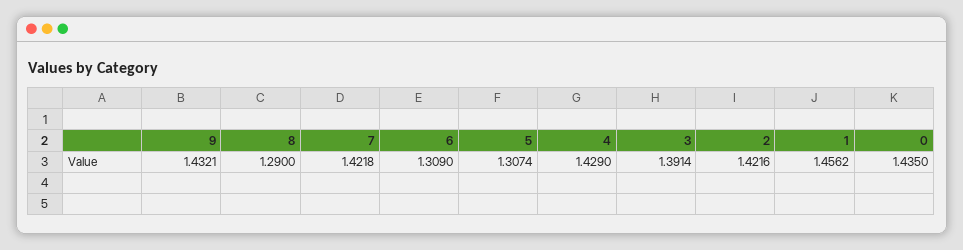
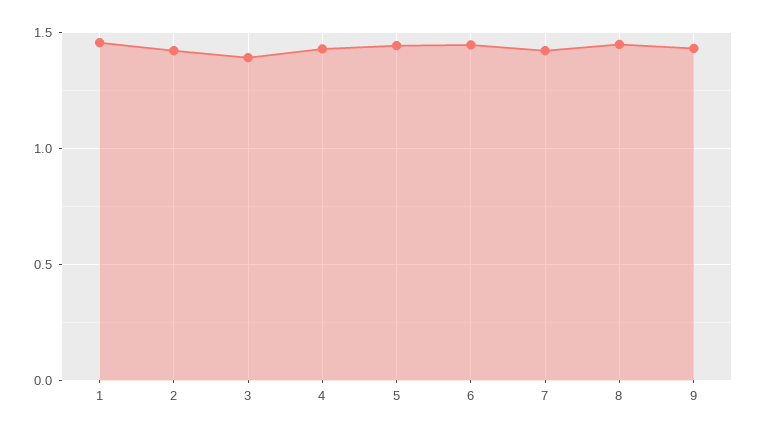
8: 1.29 -> 1.45
6: 1.309 -> 1.45
5: 1.3074 -> 1.45
0: 1.435 -> none

